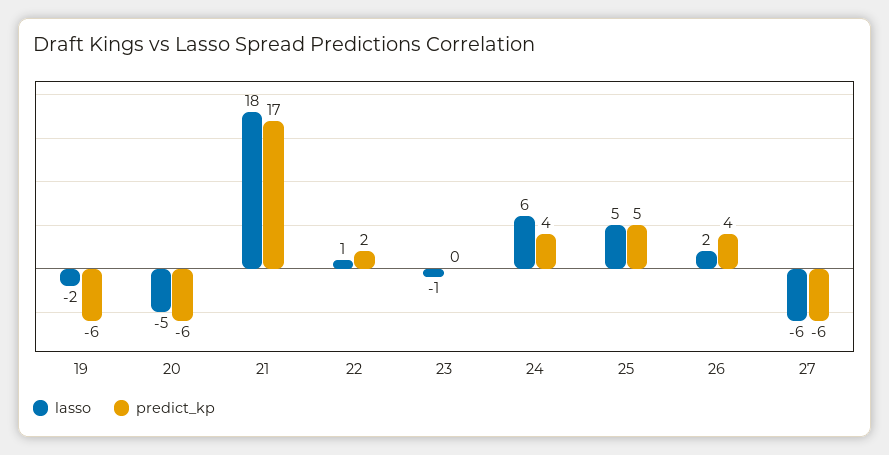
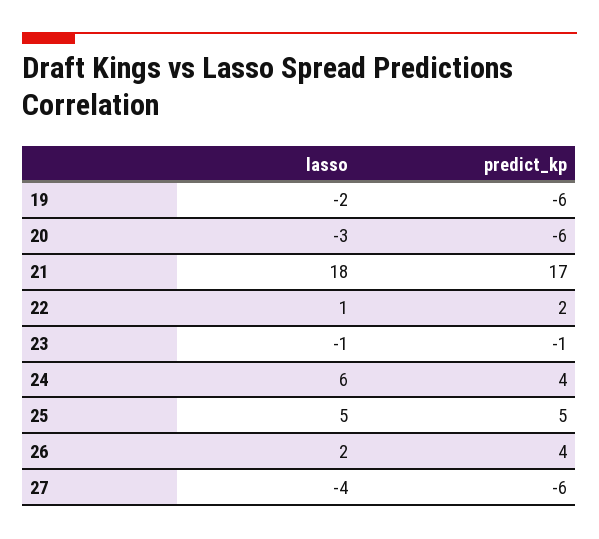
lasso, 20: -5 -> -3
predict_kp, 23: 0 -> -1
lasso, 27: -6 -> -4

